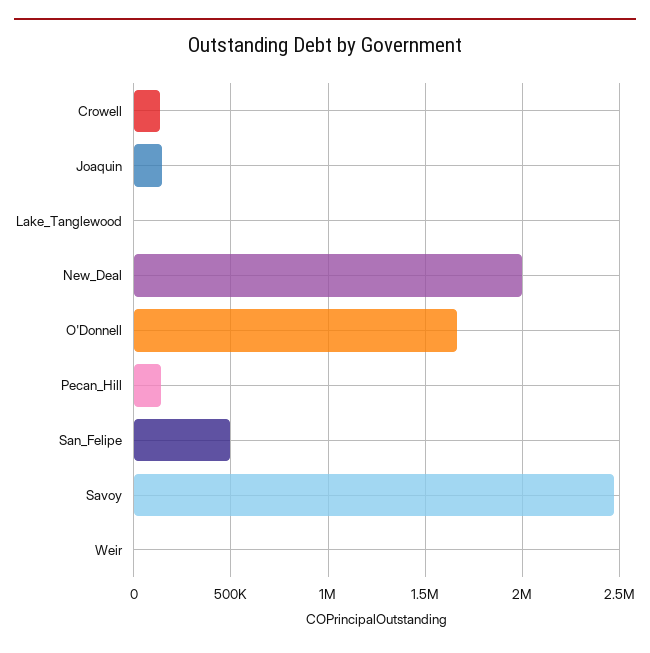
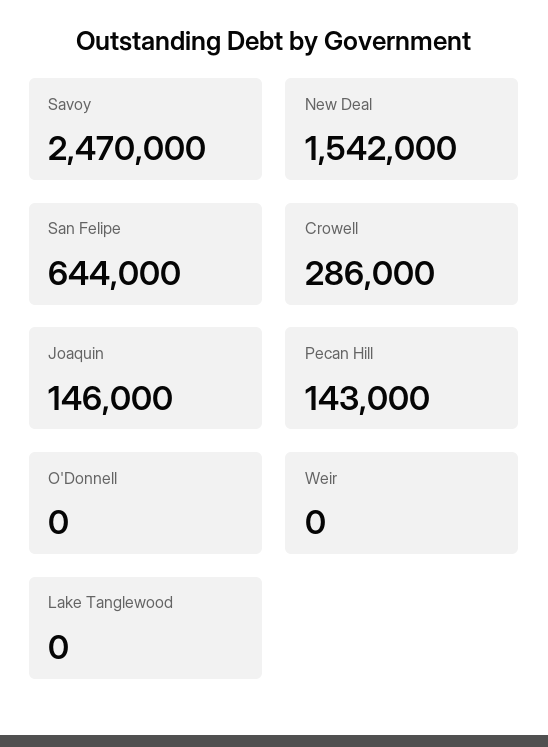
Crowell: 150000 -> 286000
New_Deal: 2000000 -> 1542000
O'Donnell: 1650000 -> 0
San_Felipe: 500000 -> 644000

